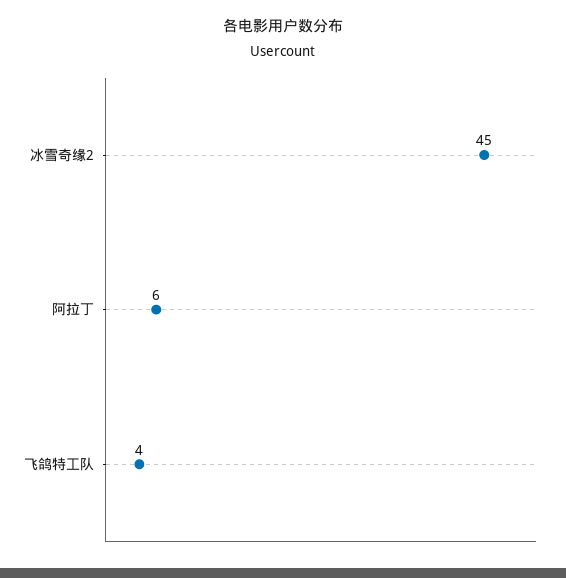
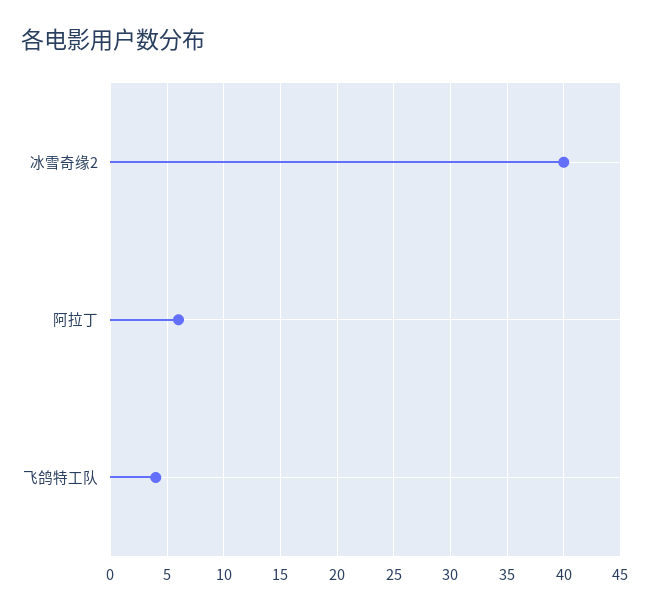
冰雪奇缘2: 45 -> 40

